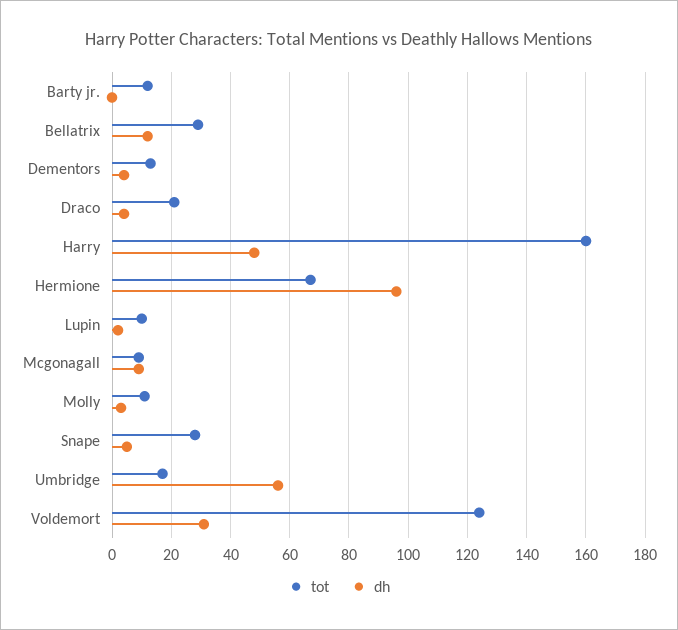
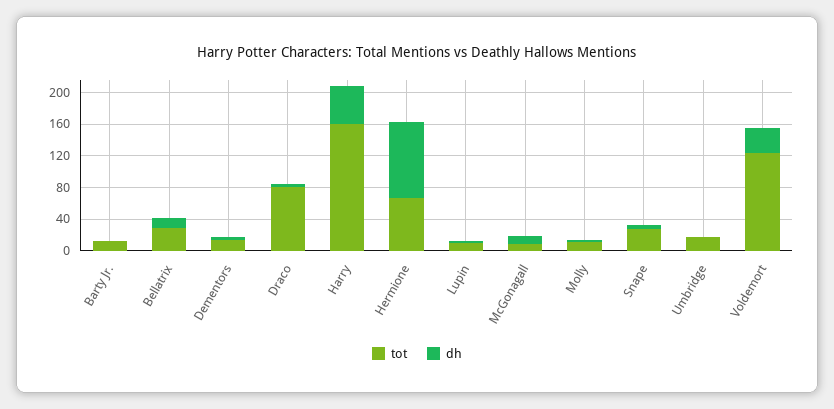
tot, Draco: 20 -> 80
dh, Umbridge: 55 -> 0

